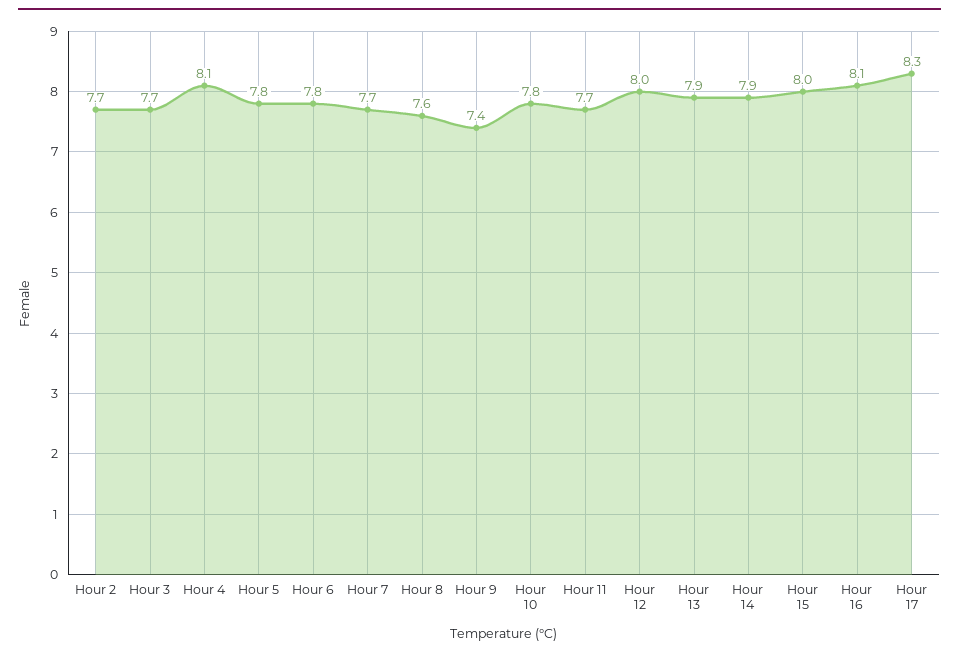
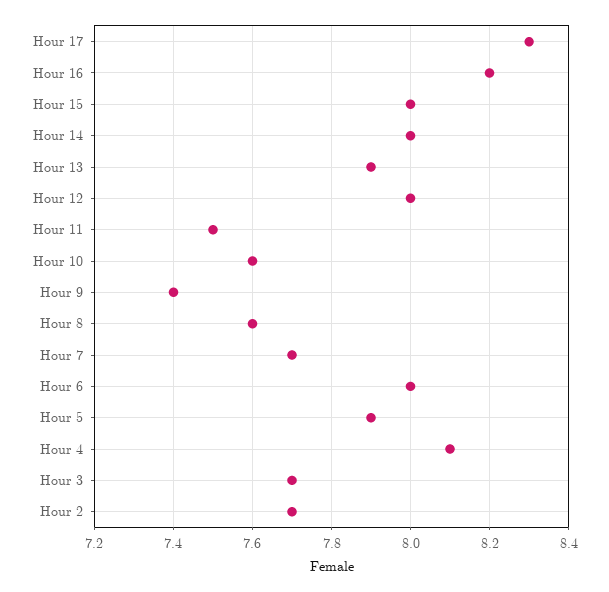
Hour 5: 7.8 -> 7.9
Hour 6: 7.8 -> 8
Hour 10: 7.8 -> 7.6
Hour 11: 7.7 -> 7.5
Hour 14: 7.9 -> 8
Hour 16: 8.1 -> 8.2

